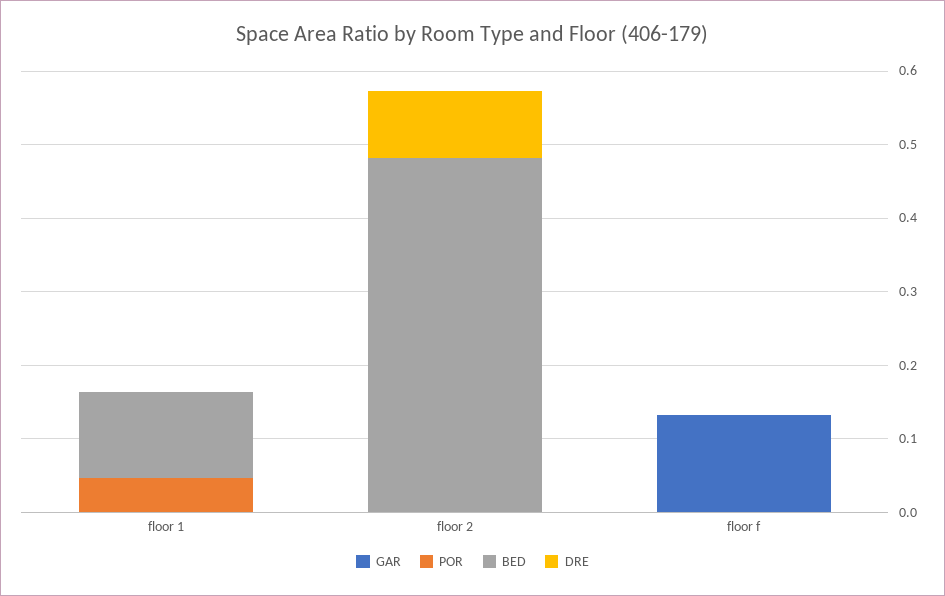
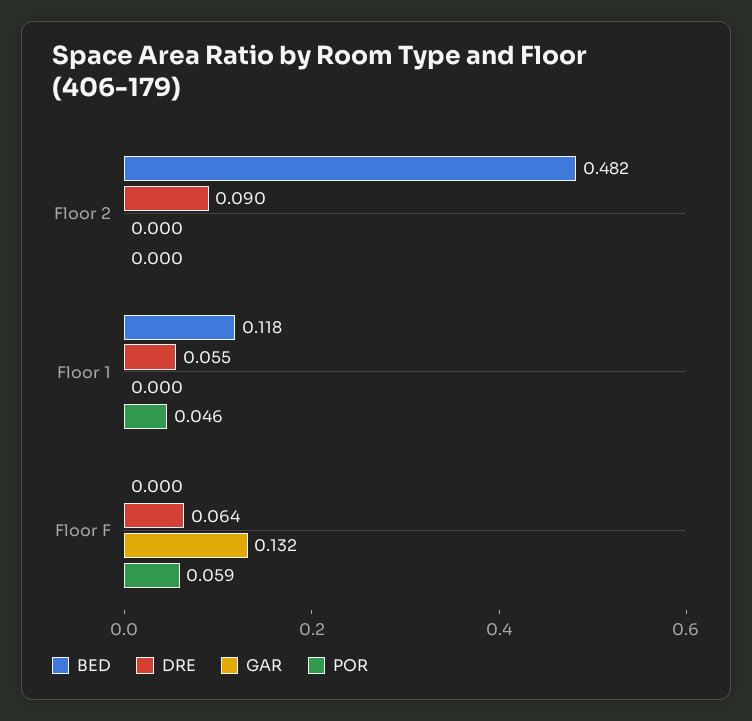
DRE, floor 1: 0 -> 0.055
POR, floor f: 0 -> 0.059
DRE, floor f: 0 -> 0.064

